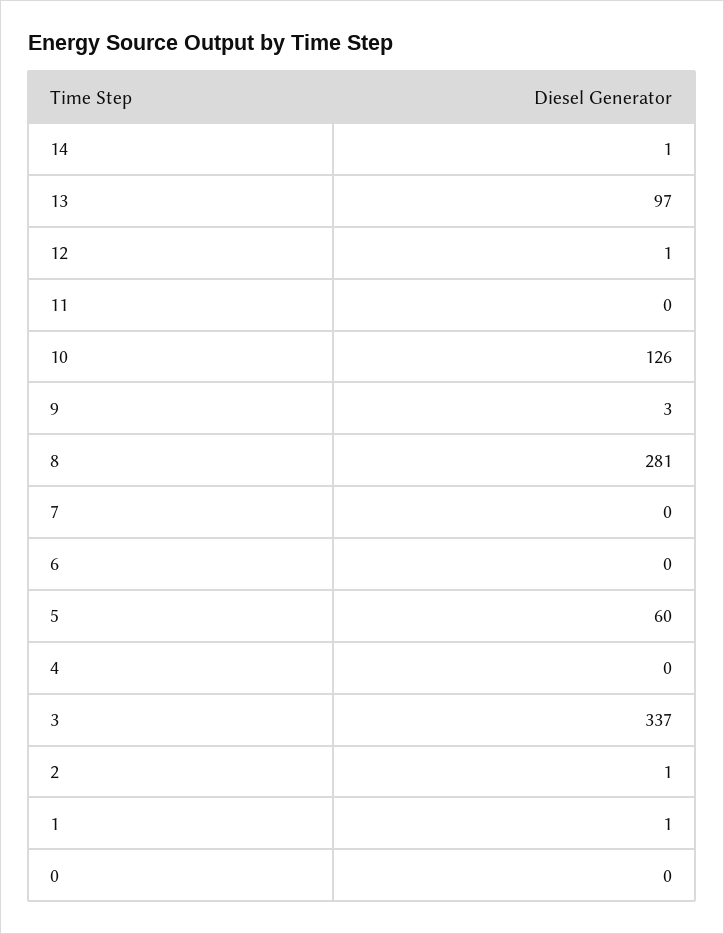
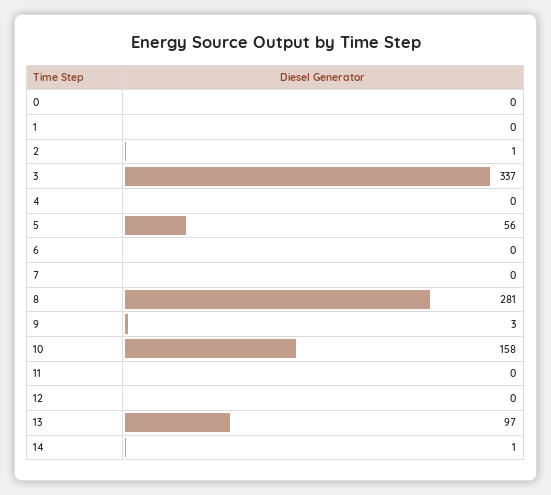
12: 1 -> 0
10: 126 -> 158
5: 60 -> 56
1: 1 -> 0

